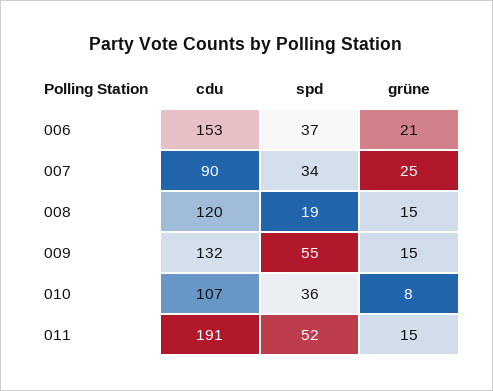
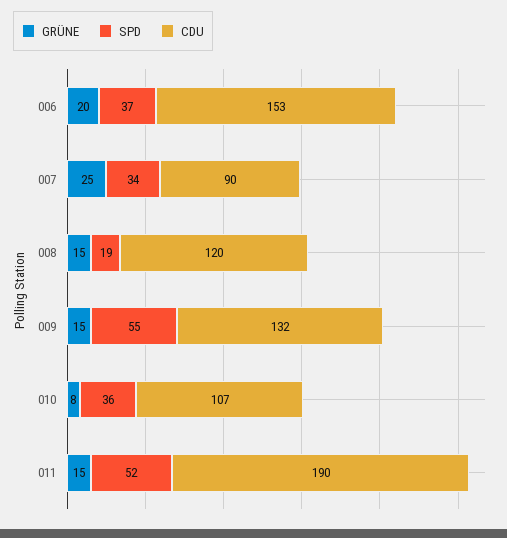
grüne, 006: 21 -> 20
cdu, 011: 191 -> 190

